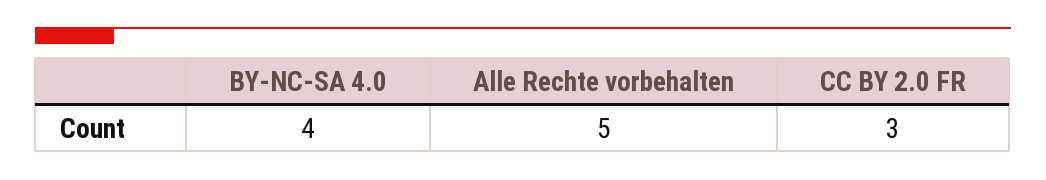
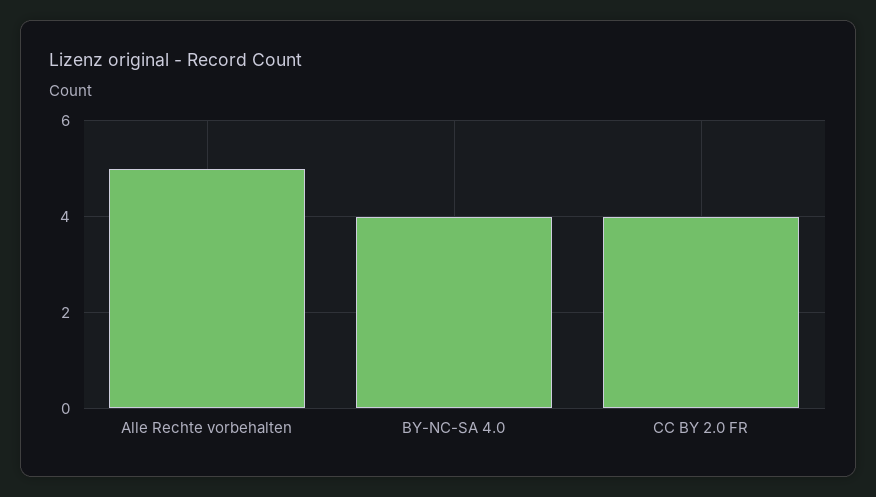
CC BY 2.0 FR: 3 -> 4

